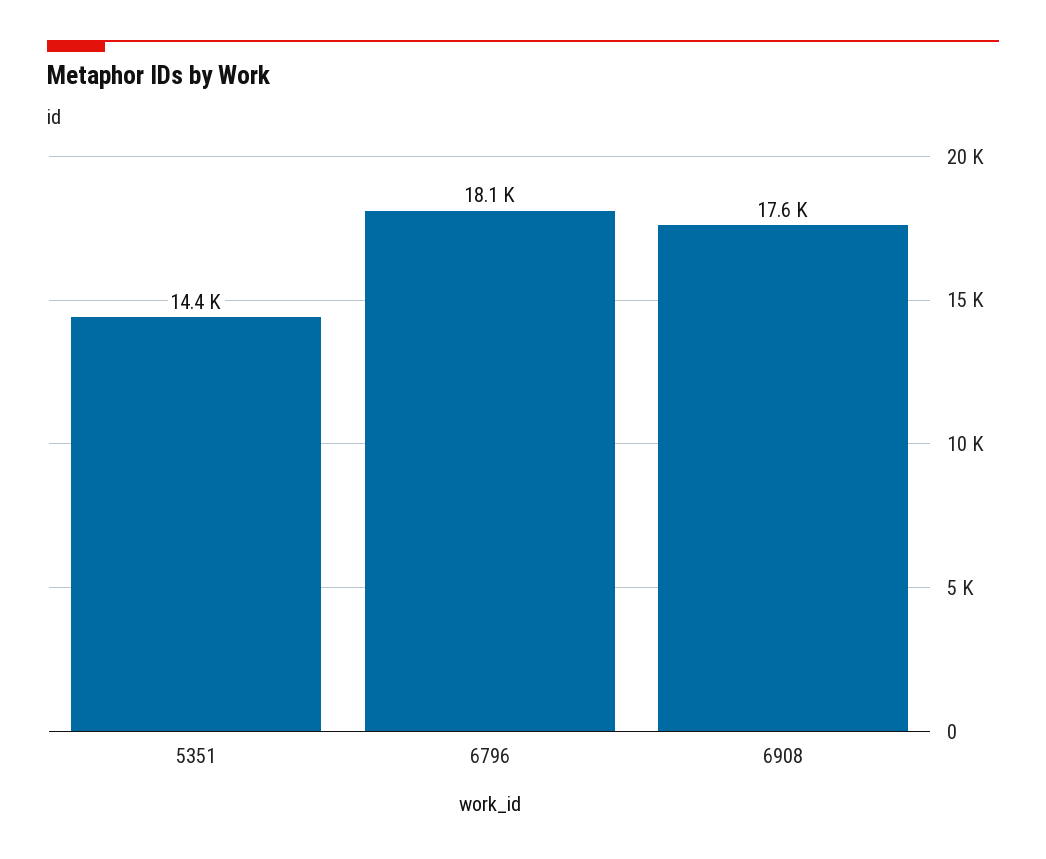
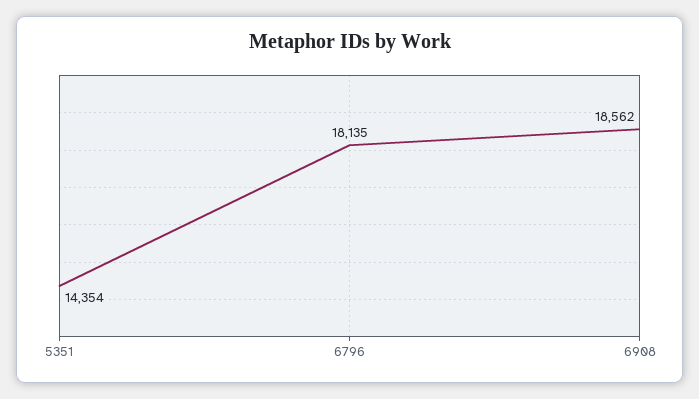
6908: 17600 -> 18562

